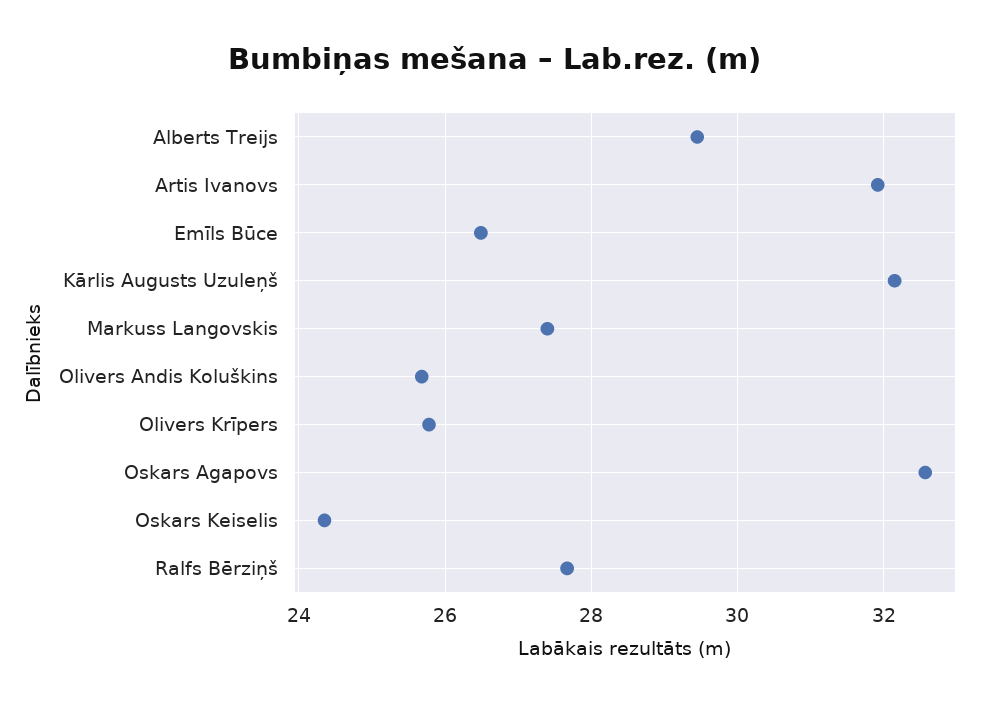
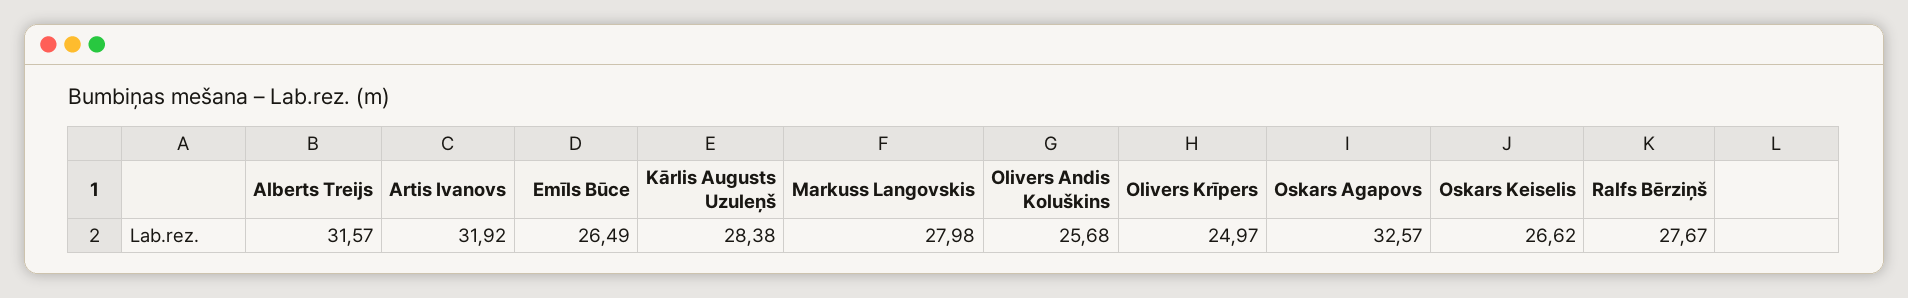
Alberts Treijs: 29.4 -> 31.57
Kārlis Augusts Uzuleņš: 32.2 -> 28.38
Markuss Langovskis: 27.4 -> 27.98
Olivers Krīpers: 25.8 -> 24.97
Oskars Keiselis: 24.4 -> 26.62

